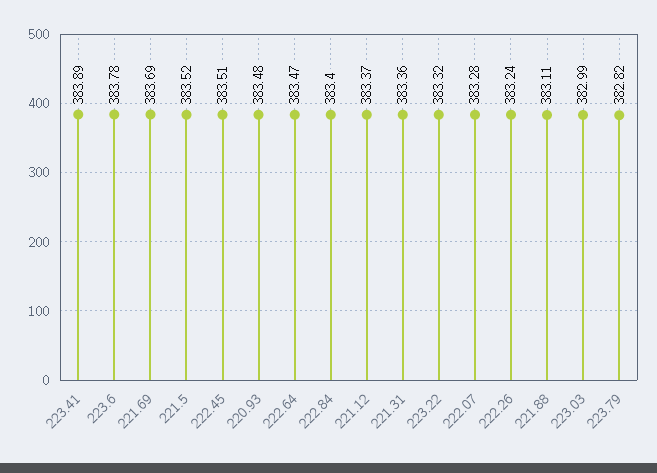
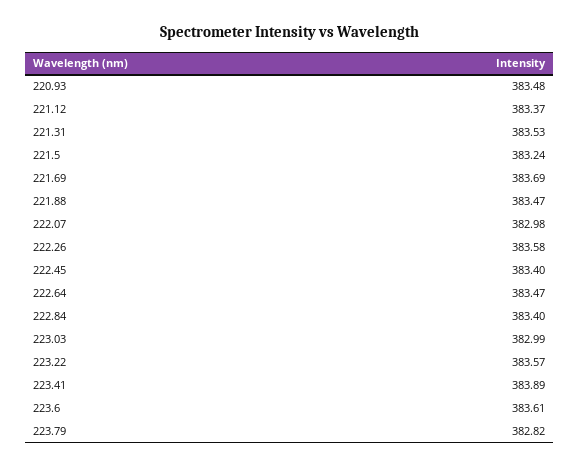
223.6: 383.78 -> 383.61
221.5: 383.52 -> 383.24
222.45: 383.51 -> 383.4
221.31: 383.36 -> 383.53
223.22: 383.32 -> 383.57
222.07: 383.28 -> 382.98
222.26: 383.24 -> 383.58
221.88: 383.11 -> 383.47

